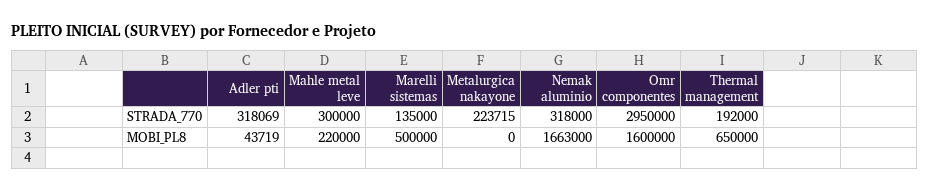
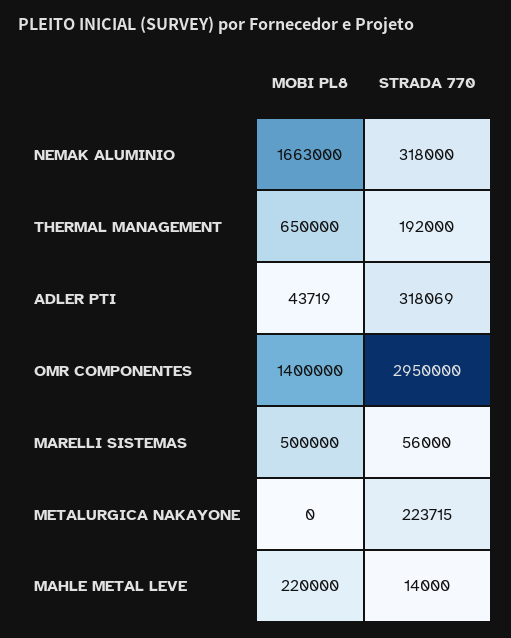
Mahle metal leve, STRADA_770: 300000 -> 14000
Marelli sistemas, STRADA_770: 135000 -> 56000
Omr componentes, MOBI_PL8: 1600000 -> 1400000

